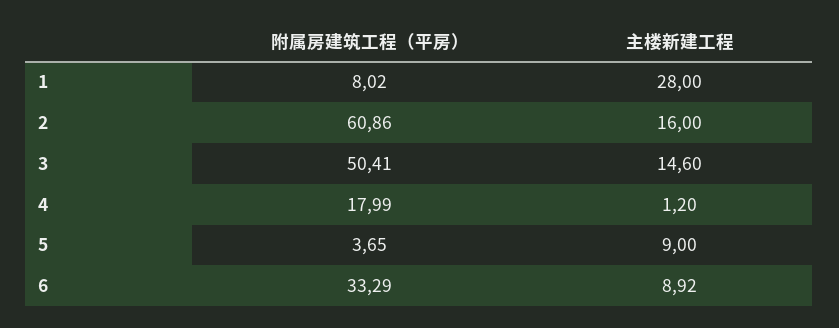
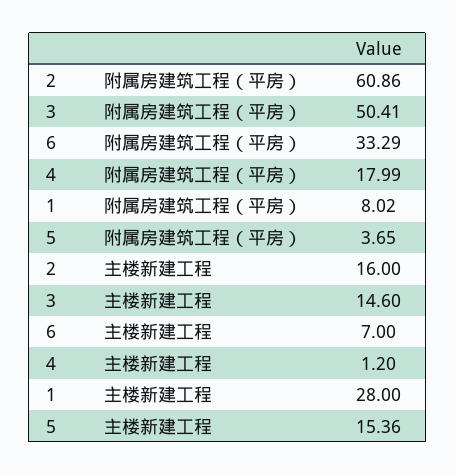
主楼新建工程, 5: 9 -> 15.36
主楼新建工程, 6: 8.92 -> 7

